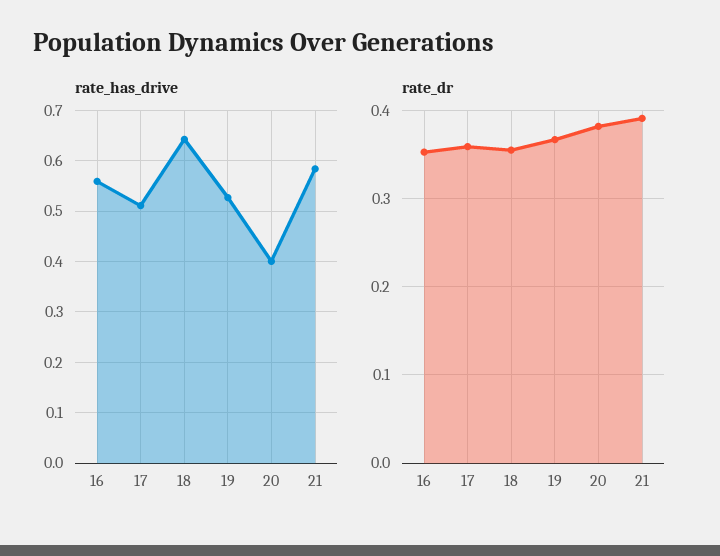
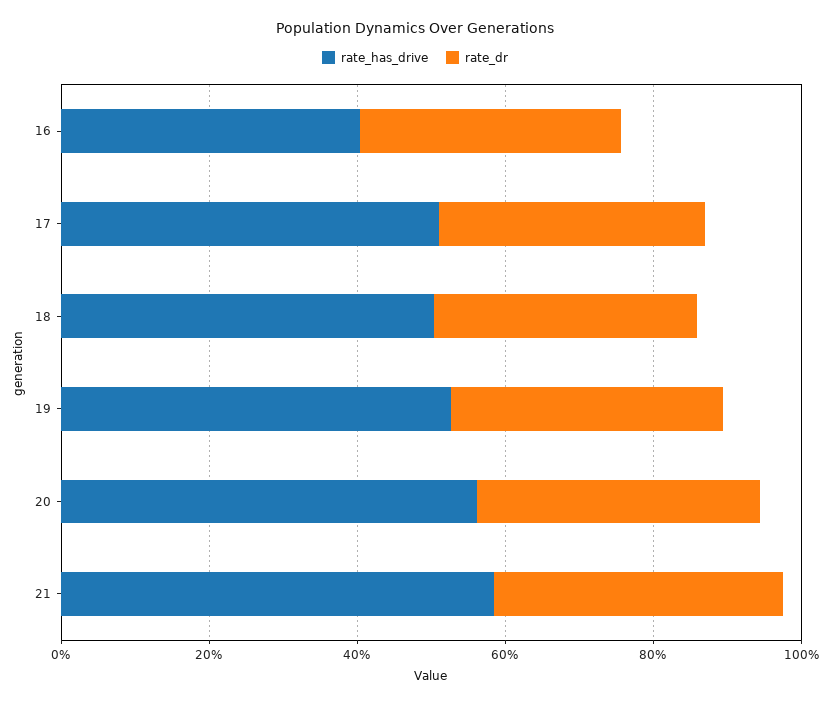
rate_has_drive, 16: 0.56 -> 0.4
rate_has_drive, 18: 0.64 -> 0.5
rate_has_drive, 20: 0.4 -> 0.55

